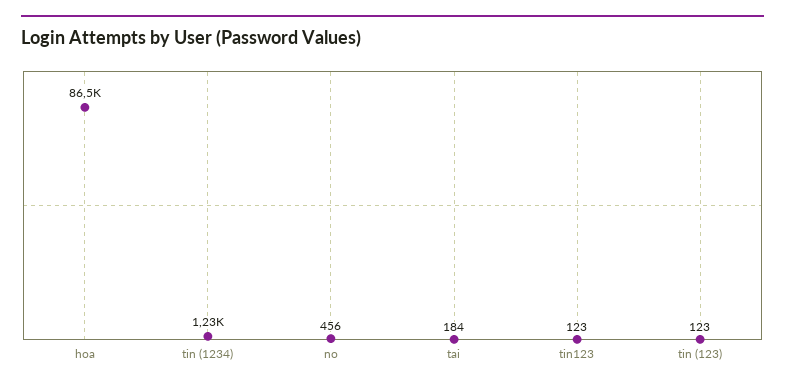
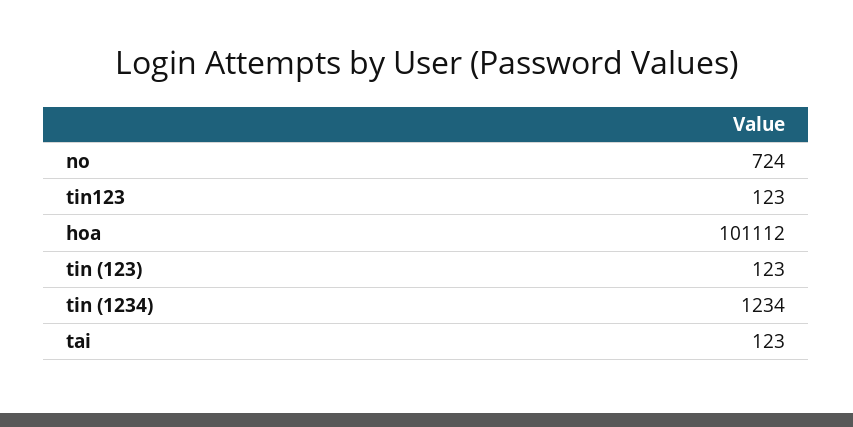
hoa: 86500 -> 101112
no: 456 -> 724
tai: 184 -> 123

